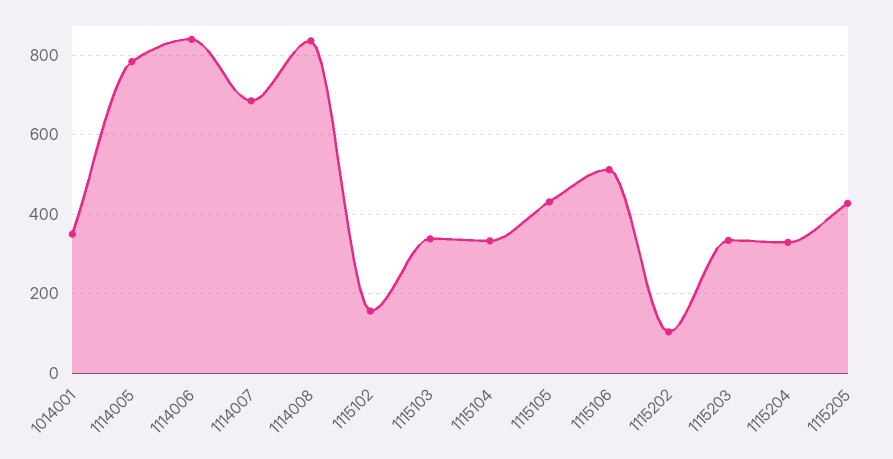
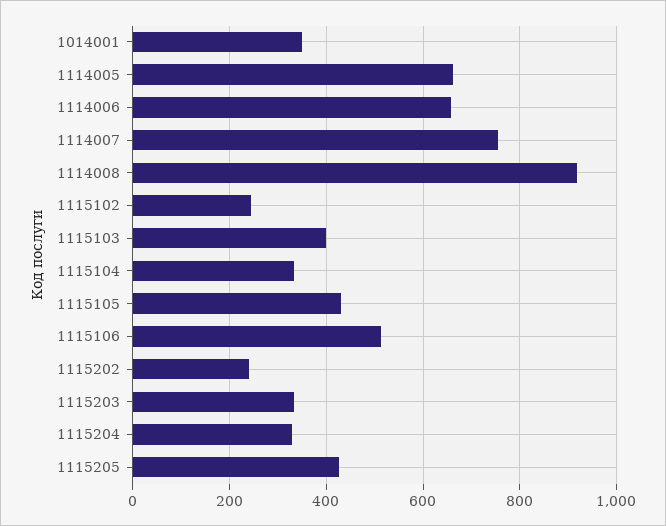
1114005: 780 -> 660
1114006: 840 -> 660
1114007: 680 -> 760
1114008: 840 -> 920
1115102: 160 -> 240
1115103: 340 -> 400
1115202: 100 -> 240

